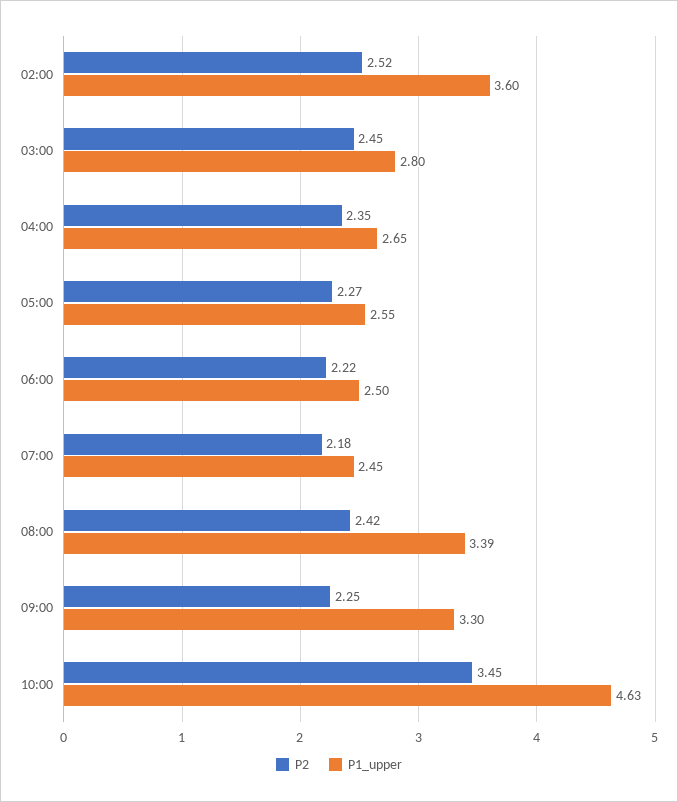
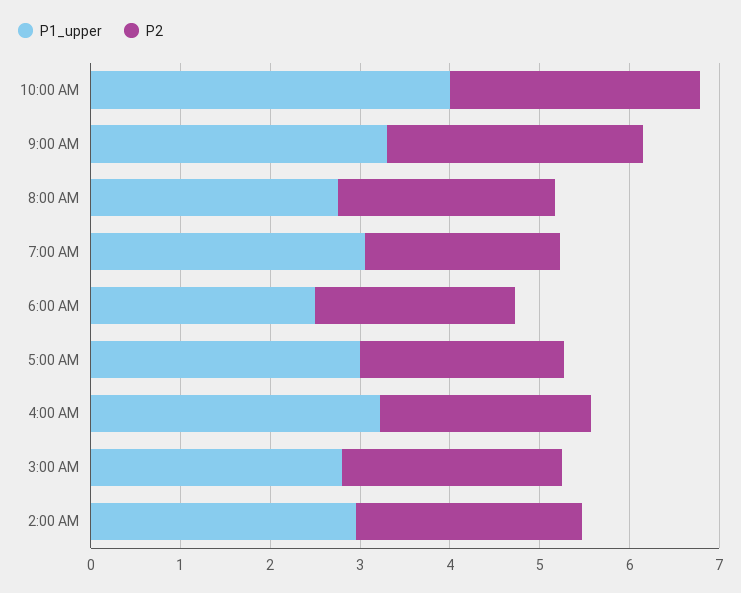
P1_upper, 02:00: 3.6 -> 3
P1_upper, 04:00: 2.65 -> 3.2
P1_upper, 05:00: 2.55 -> 3
P1_upper, 07:00: 2.45 -> 3
P1_upper, 08:00: 3.39 -> 2.8
P2, 09:00: 2.25 -> 2.8
P2, 10:00: 3.45 -> 2.8
P1_upper, 10:00: 4.63 -> 4

